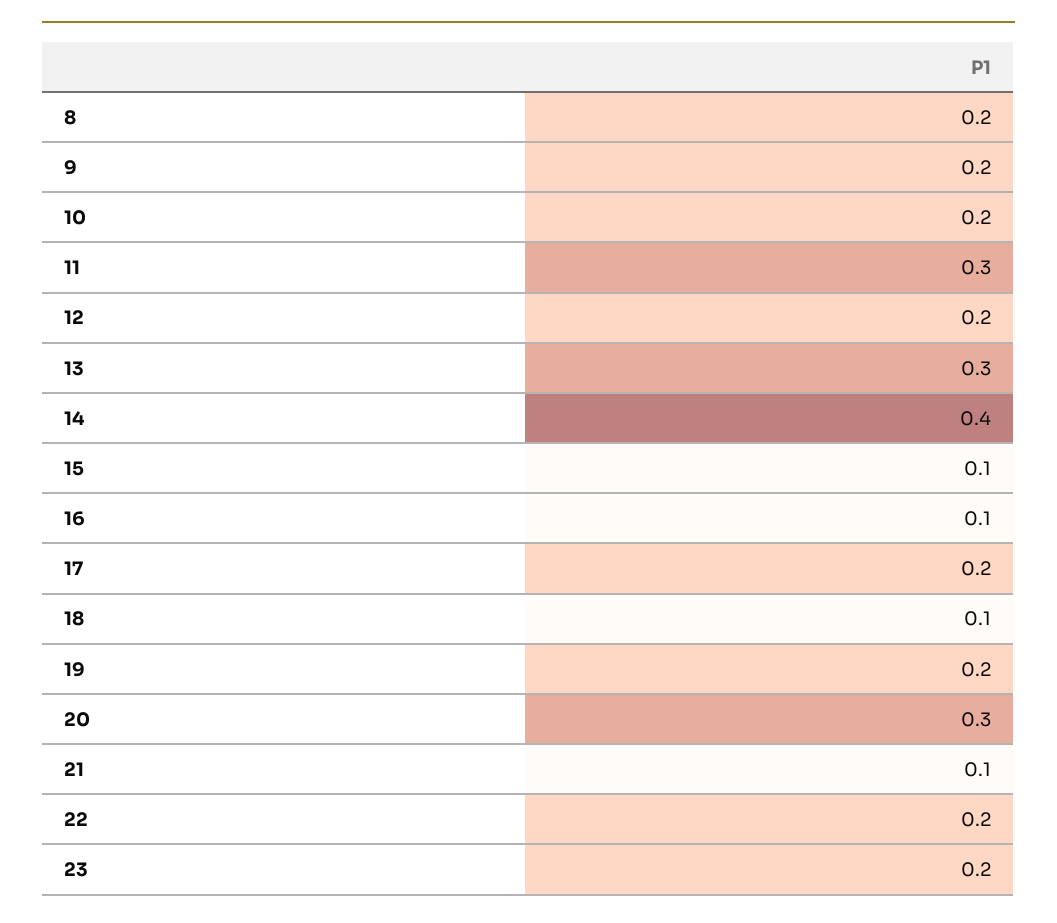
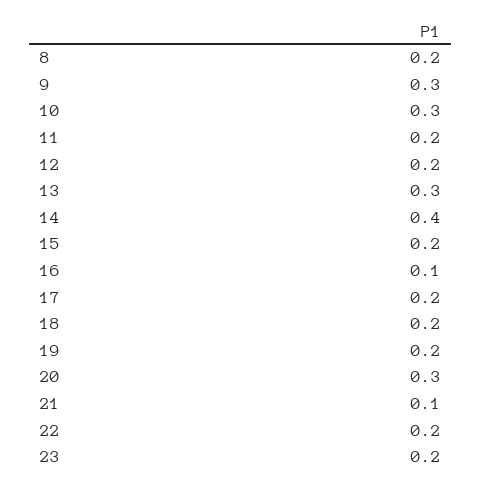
9: 0.2 -> 0.3
10: 0.2 -> 0.3
11: 0.3 -> 0.2
15: 0.1 -> 0.2
18: 0.1 -> 0.2

